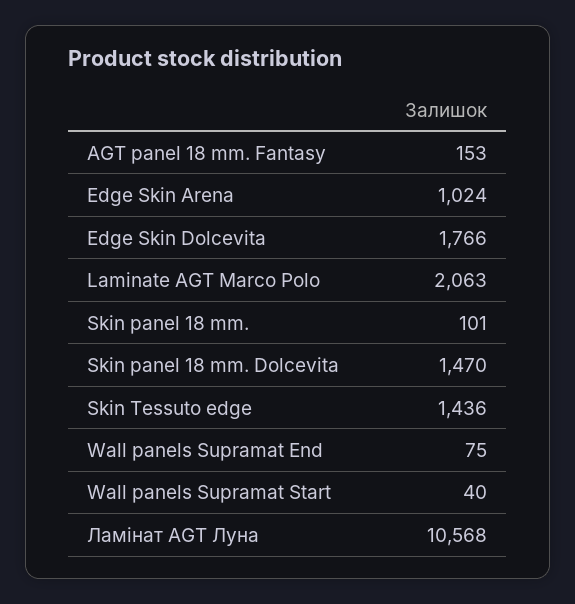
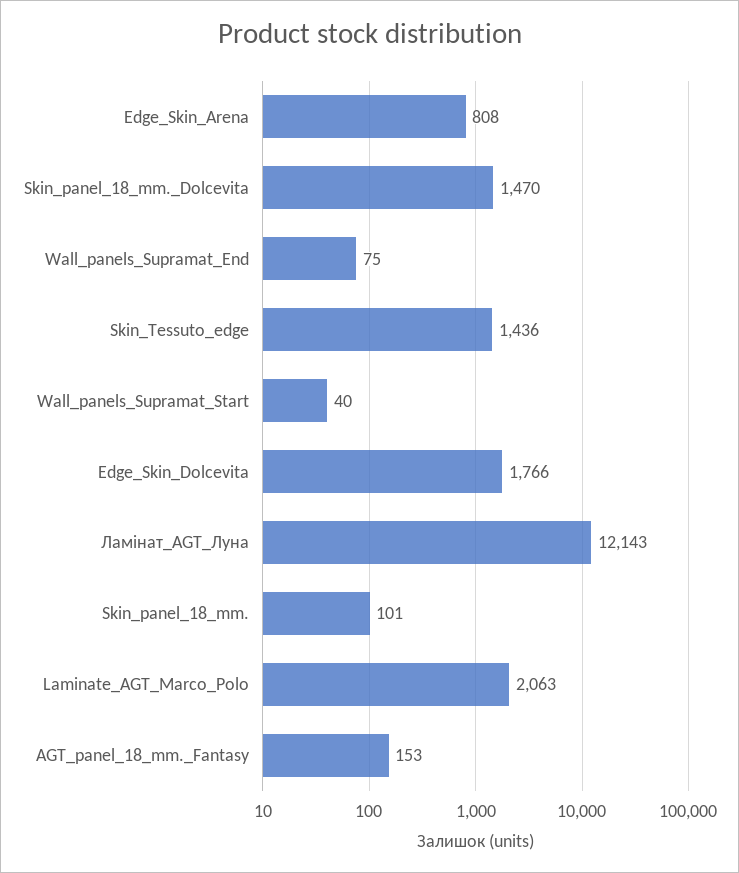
Edge Skin Arena: 1024 -> 808
Ламінат AGT Луна: 10568 -> 12143

